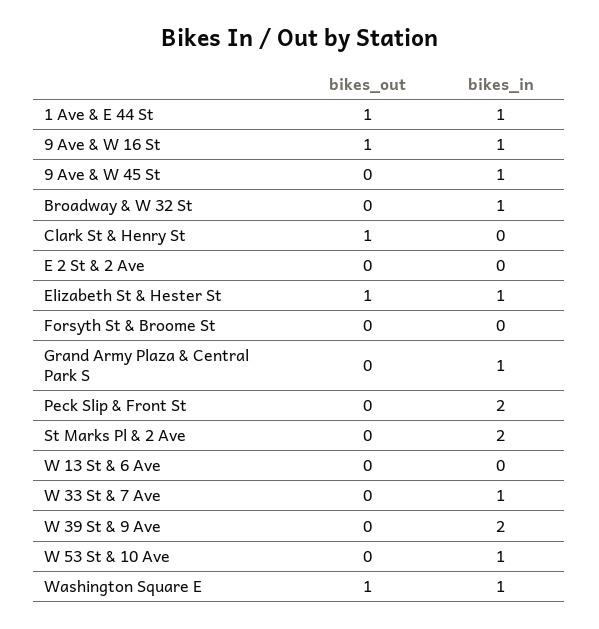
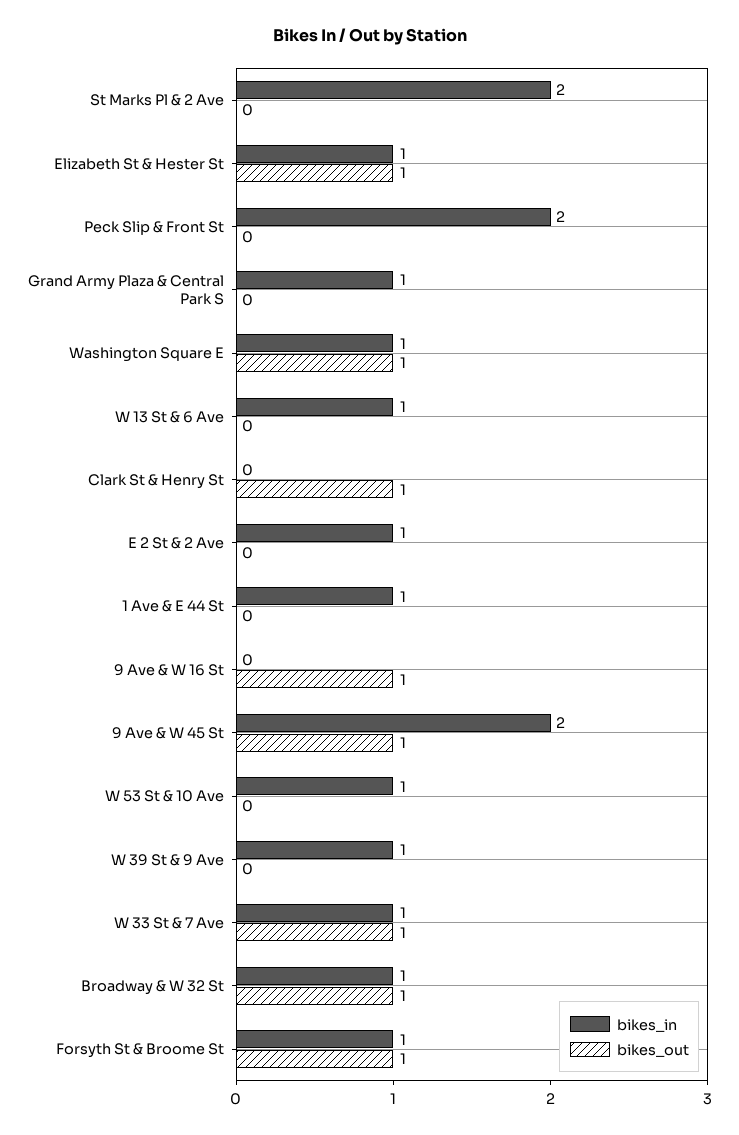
bikes_out, 1 Ave & E 44 St: 1 -> 0
bikes_in, 9 Ave & W 16 St: 1 -> 0
bikes_out, 9 Ave & W 45 St: 0 -> 1
bikes_in, 9 Ave & W 45 St: 1 -> 2
bikes_out, Broadway & W 32 St: 0 -> 1
bikes_in, E 2 St & 2 Ave: 0 -> 1
bikes_out, Forsyth St & Broome St: 0 -> 1
bikes_in, Forsyth St & Broome St: 0 -> 1
bikes_in, W 13 St & 6 Ave: 0 -> 1
bikes_out, W 33 St & 7 Ave: 0 -> 1
bikes_in, W 39 St & 9 Ave: 2 -> 1

